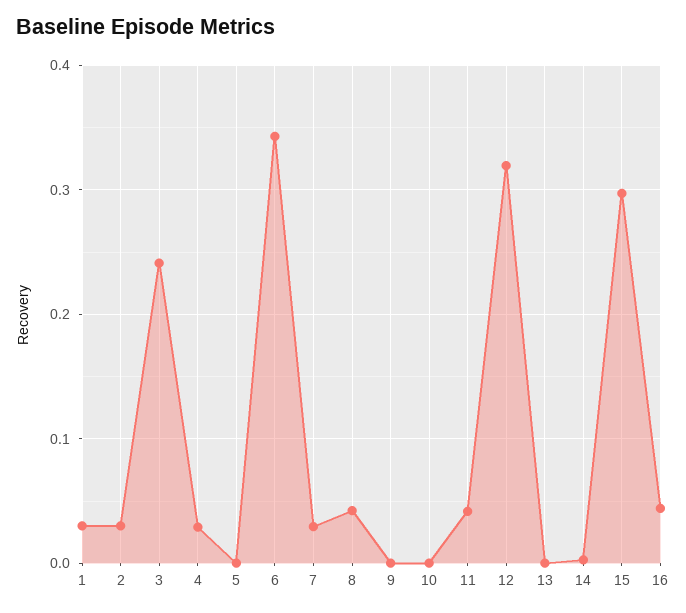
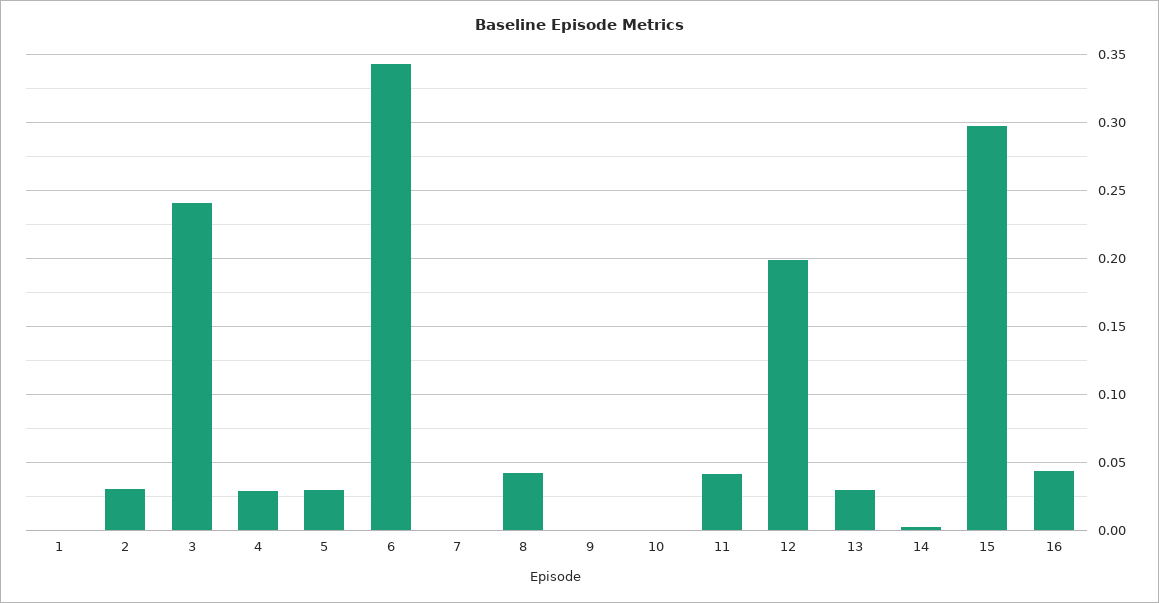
1: 0.03 -> 0
5: 0 -> 0.03
7: 0.03 -> 0
12: 0.32 -> 0.2
13: 0 -> 0.03

